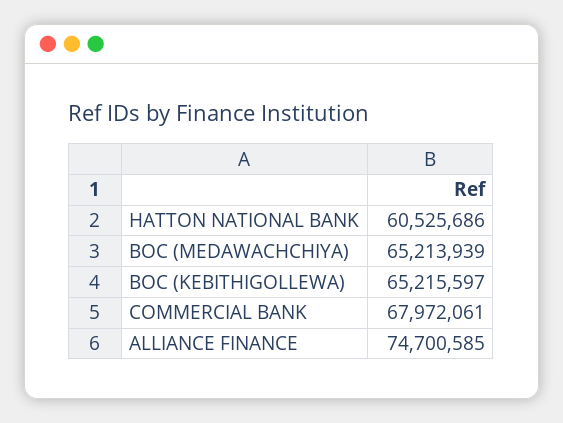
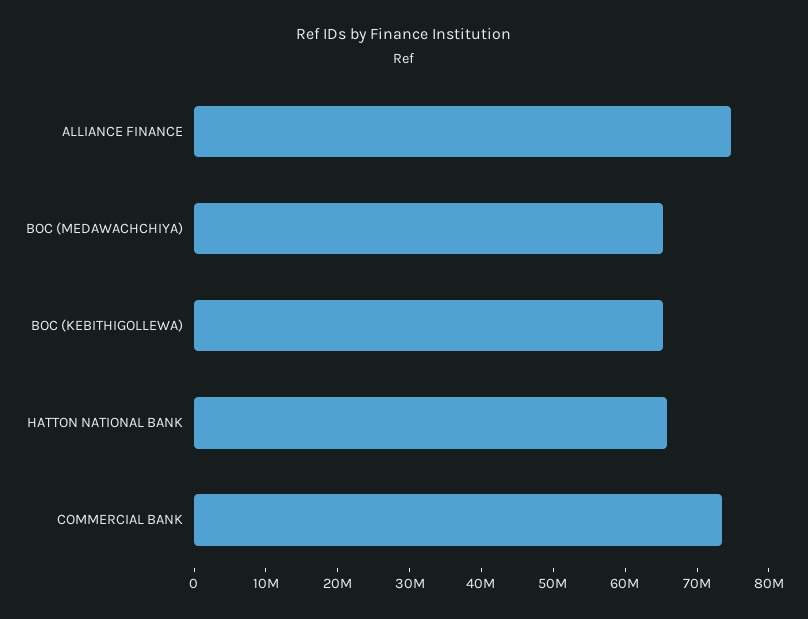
HATTON NATIONAL BANK: 60525686 -> 66000000
COMMERCIAL BANK: 67972061 -> 74000000

